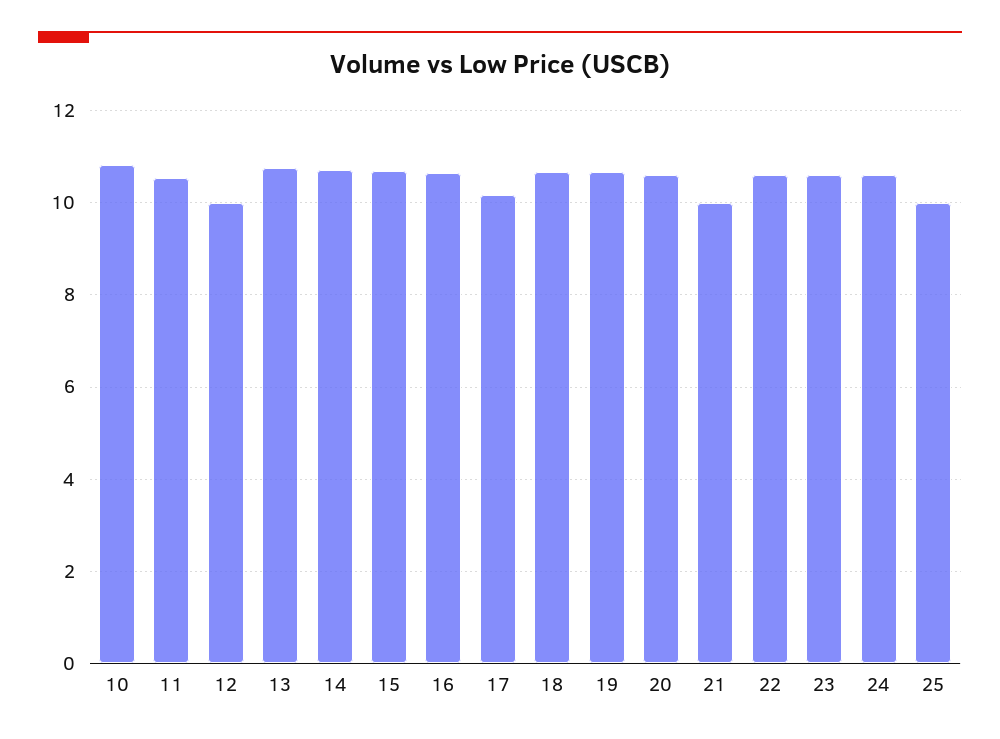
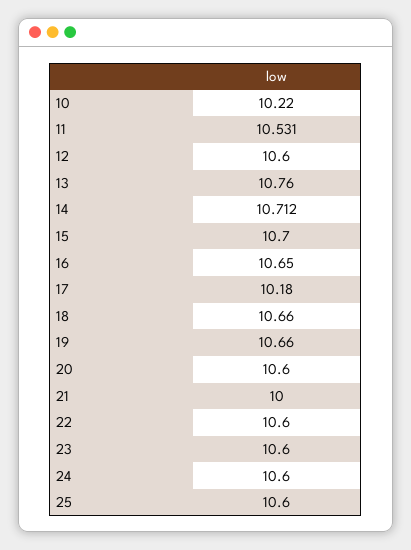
10: 10.8 -> 10.22
12: 10 -> 10.6
25: 10 -> 10.6

